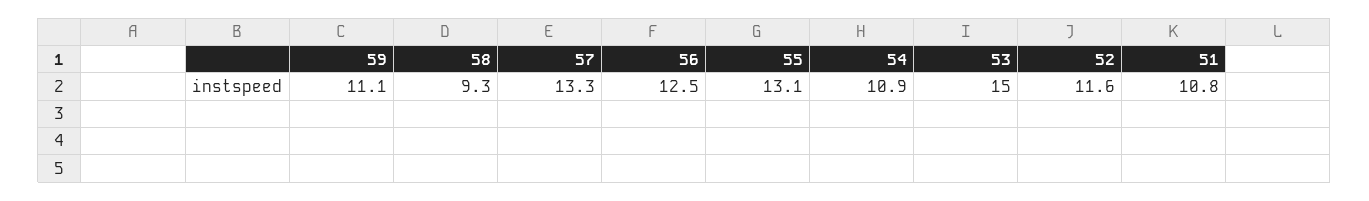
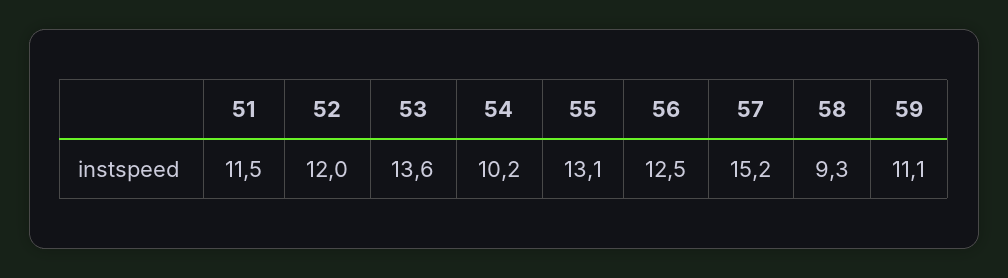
57: 13.3 -> 15.2
54: 10.9 -> 10.2
53: 15 -> 13.6
52: 11.6 -> 12
51: 10.8 -> 11.5

